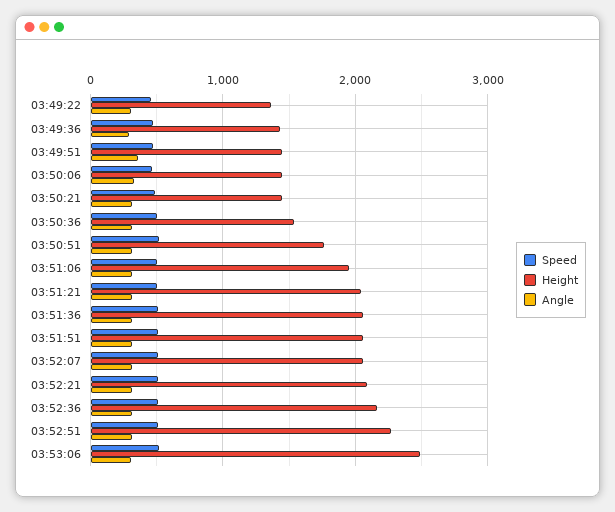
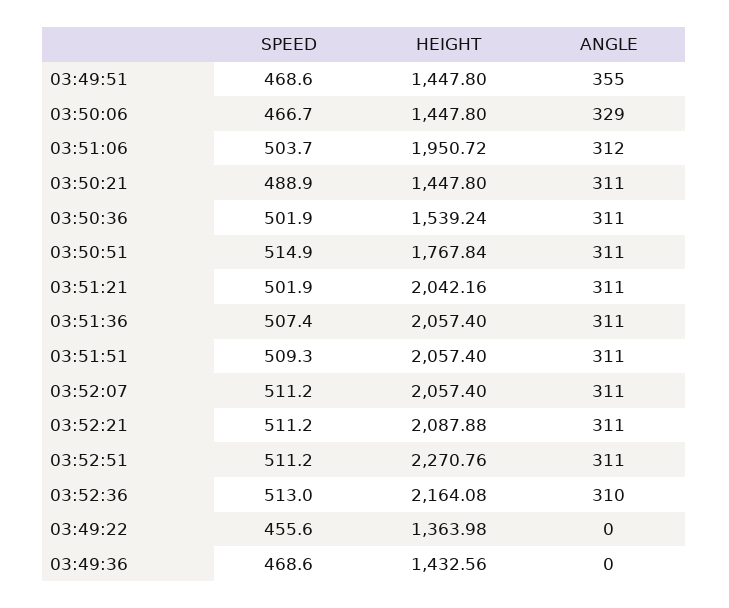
Angle, 03:49:22: 300 -> 0
Angle, 03:49:36: 300 -> 0
Speed, 03:53:06: 500 -> none
Height, 03:53:06: 2500 -> none
Angle, 03:53:06: 300 -> none

